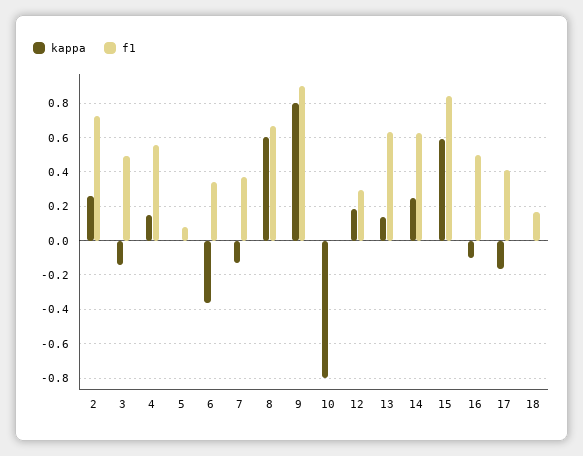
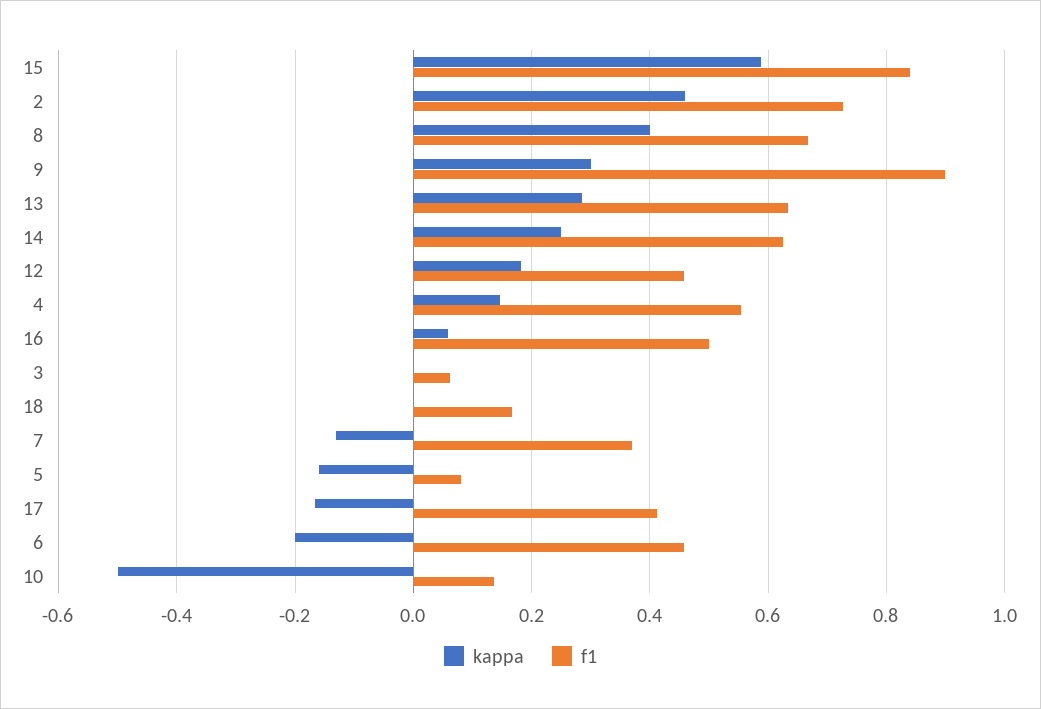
kappa, 2: 0.25 -> 0.46
kappa, 3: -0.15 -> 0
f1, 3: 0.5 -> 0.06
kappa, 5: 0 -> -0.16
kappa, 6: -0.35 -> -0.2
f1, 6: 0.35 -> 0.46
kappa, 8: 0.6 -> 0.4
kappa, 9: 0.8 -> 0.3
kappa, 10: -0.8 -> -0.5
f1, 10: 0 -> 0.14
f1, 12: 0.3 -> 0.46
kappa, 13: 0.15 -> 0.28
kappa, 16: -0.1 -> 0.06

